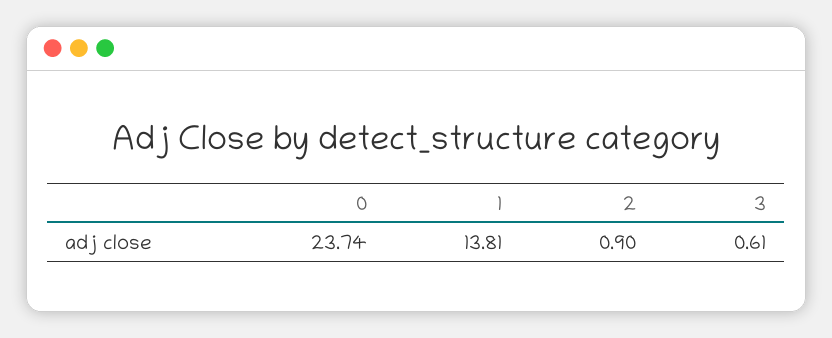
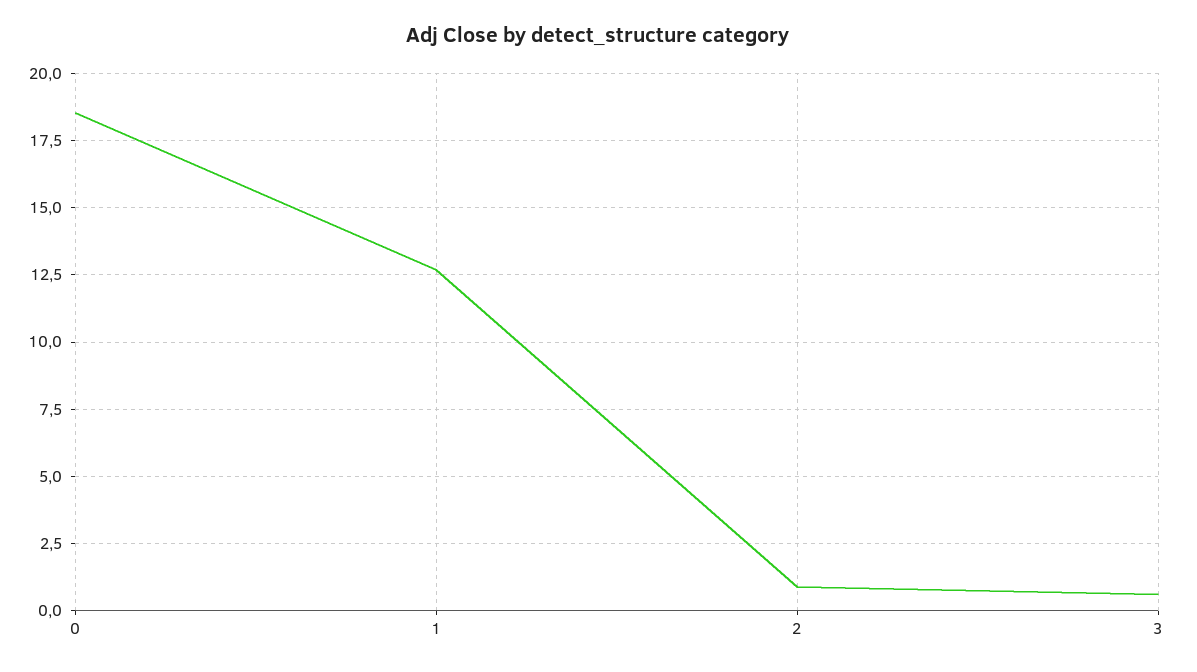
0: 23.74 -> 18.5
1: 13.81 -> 12.75

